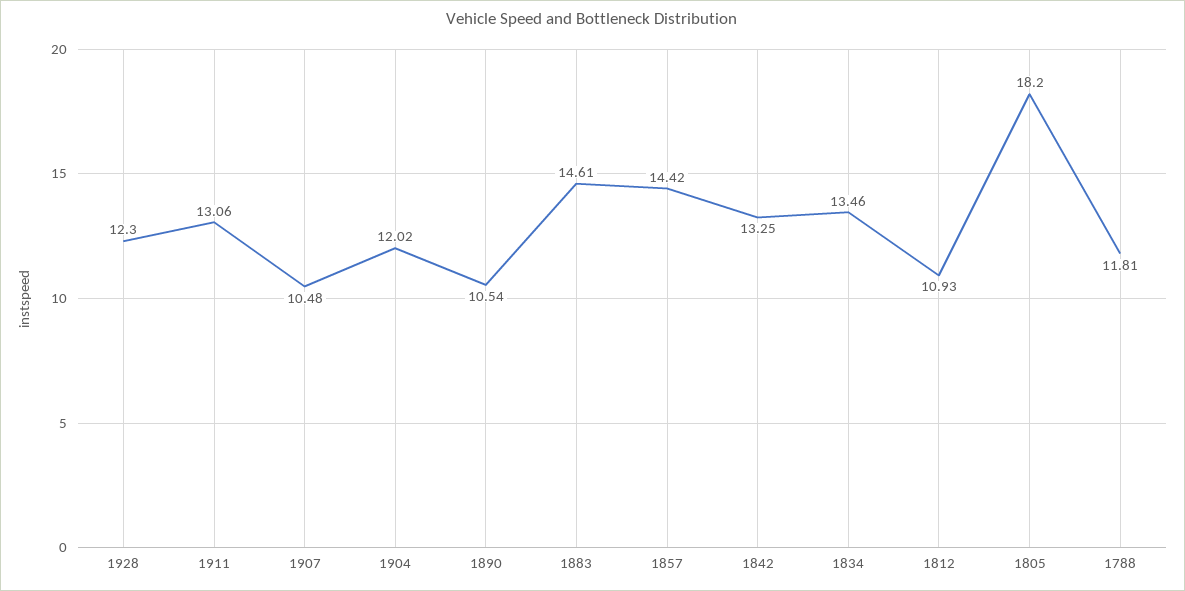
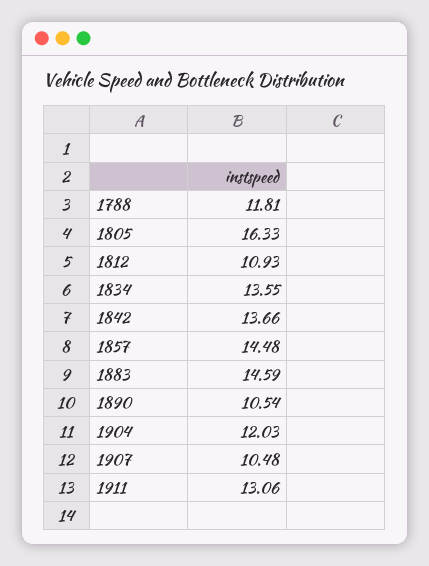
1928: 12.3 -> none
1904: 12.02 -> 12.03
1883: 14.61 -> 14.59
1857: 14.42 -> 14.48
1842: 13.25 -> 13.66
1834: 13.46 -> 13.55
1805: 18.2 -> 16.33

